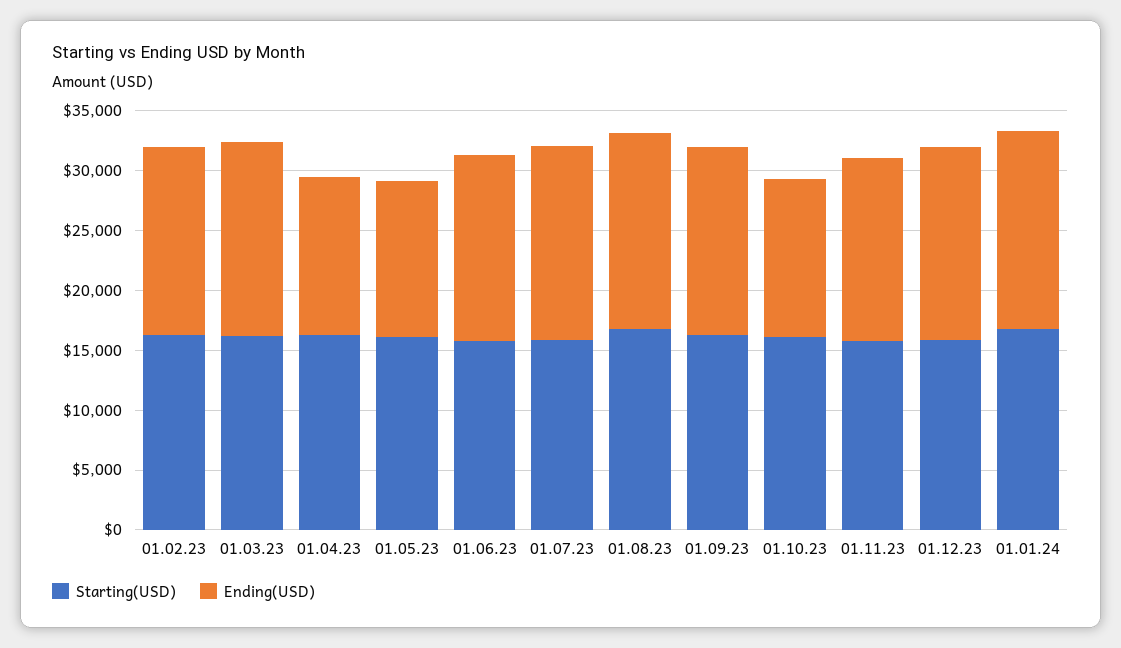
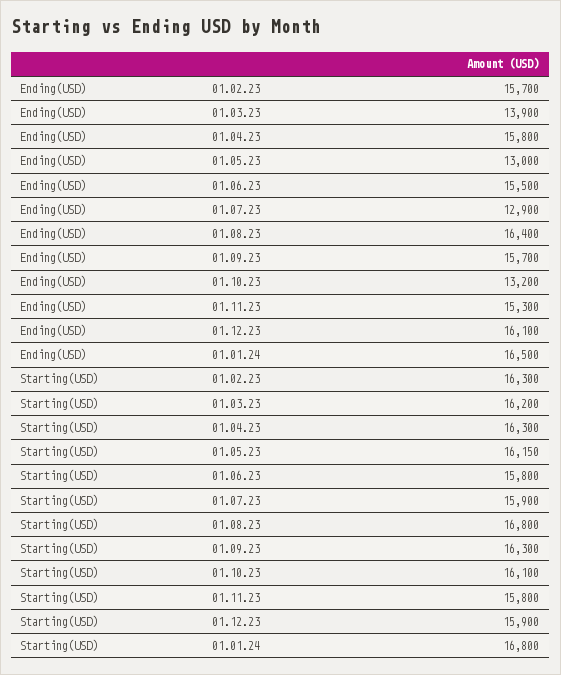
Ending(USD), 01.03.23: 16000 -> 13900
Ending(USD), 01.04.23: 13000 -> 15800
Ending(USD), 01.07.23: 16000 -> 12900

